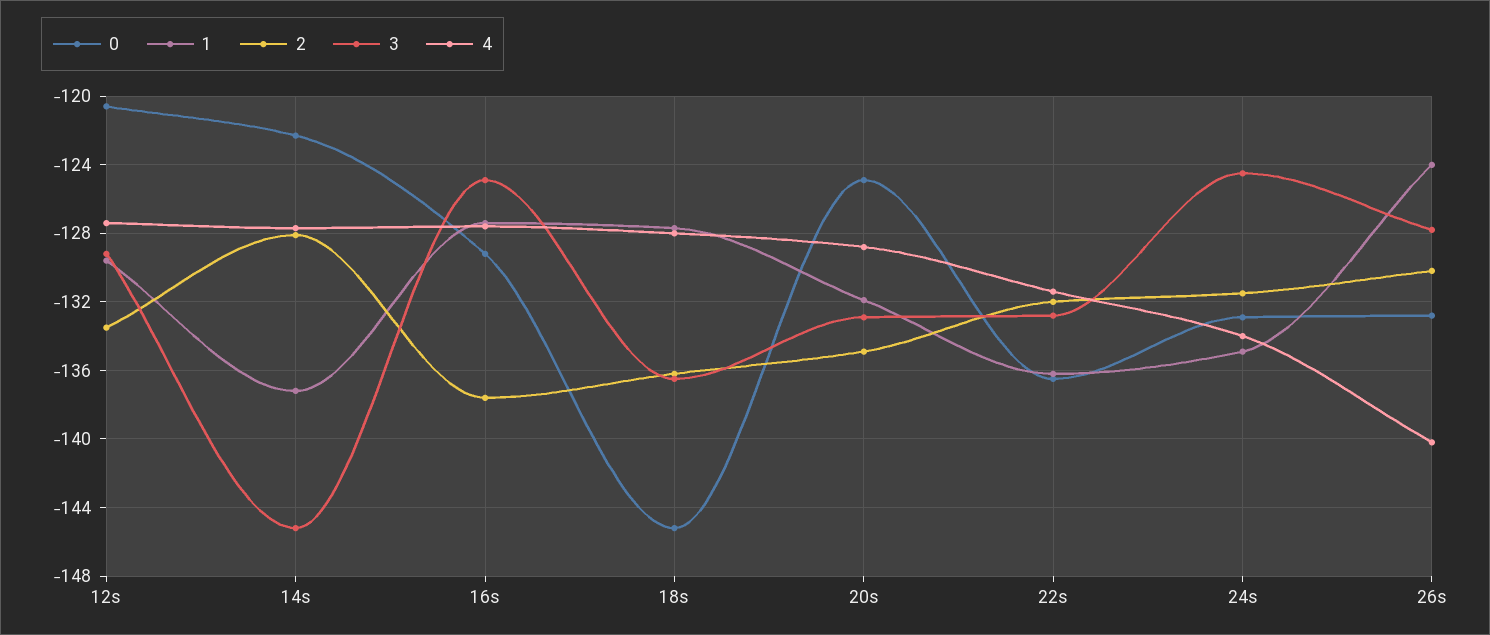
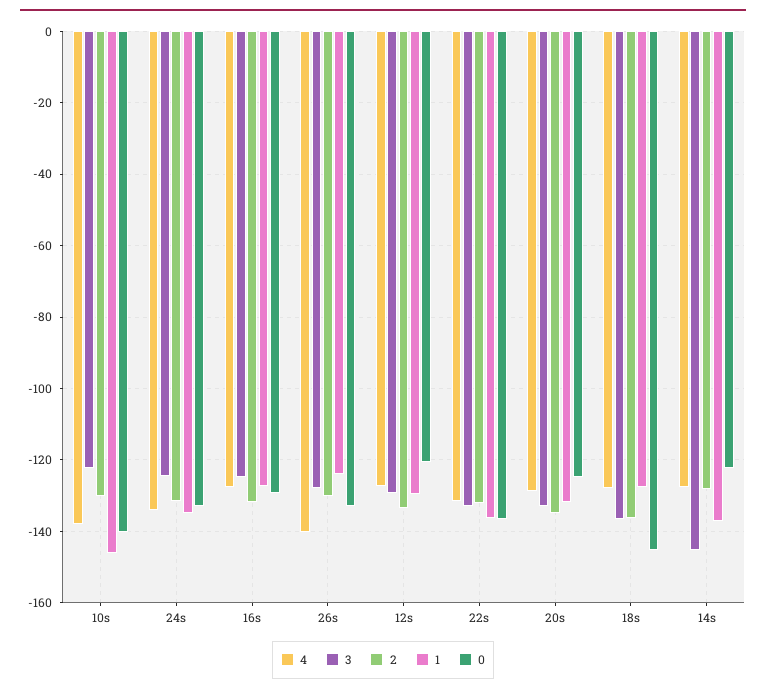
2, 16s: -137.5 -> -132
4, 10s: none -> -138
3, 10s: none -> -122
2, 10s: none -> -130
1, 10s: none -> -146
0, 10s: none -> -140

